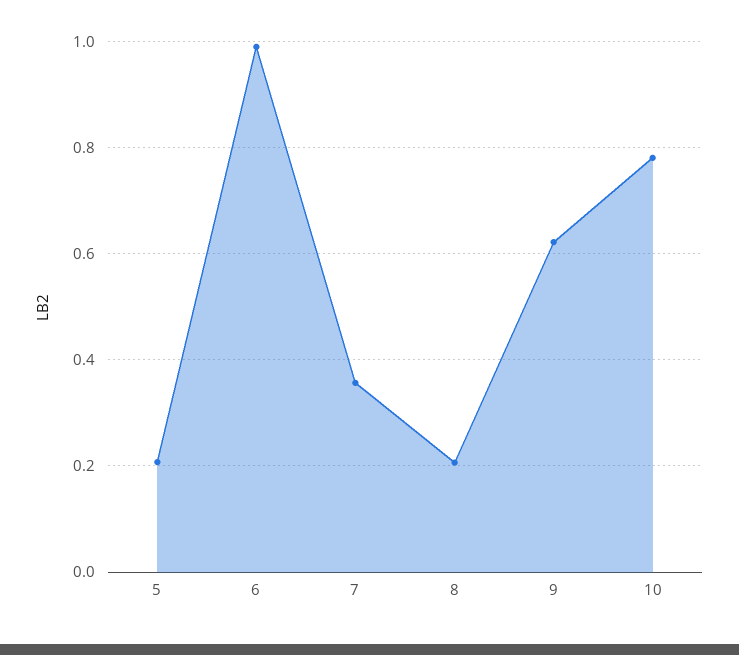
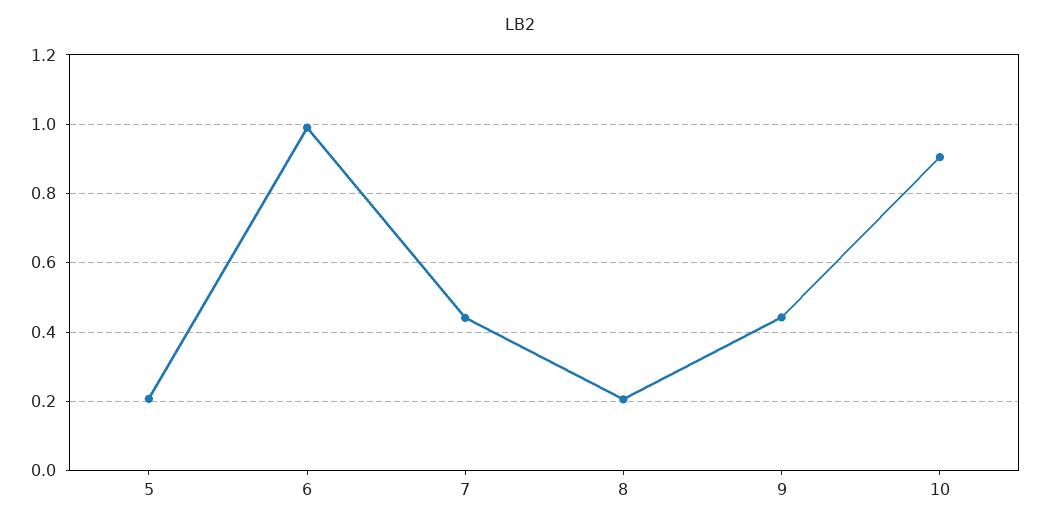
7: 0.36 -> 0.44
9: 0.62 -> 0.44
10: 0.78 -> 0.9

